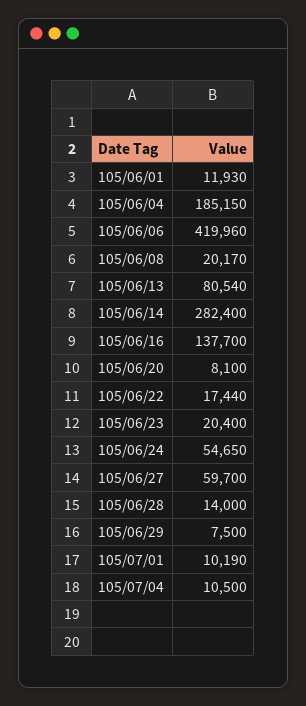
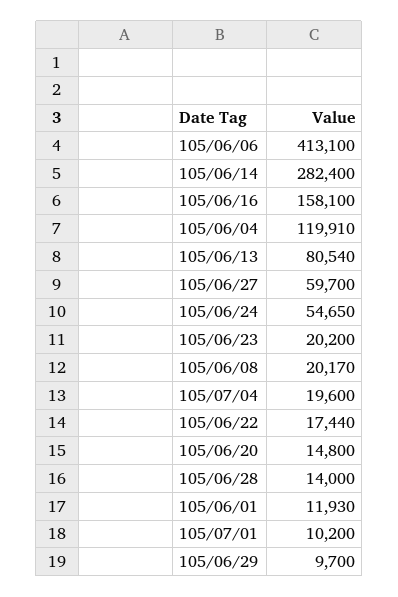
105/06/04: 185150 -> 119910
105/06/06: 419960 -> 413100
105/06/16: 137700 -> 158100
105/06/20: 8100 -> 14800
105/06/23: 20400 -> 20200
105/06/29: 7500 -> 9700
105/07/01: 10190 -> 10200
105/07/04: 10500 -> 19600

